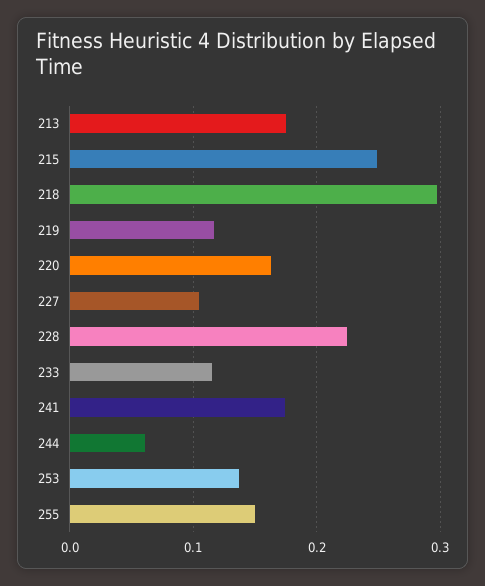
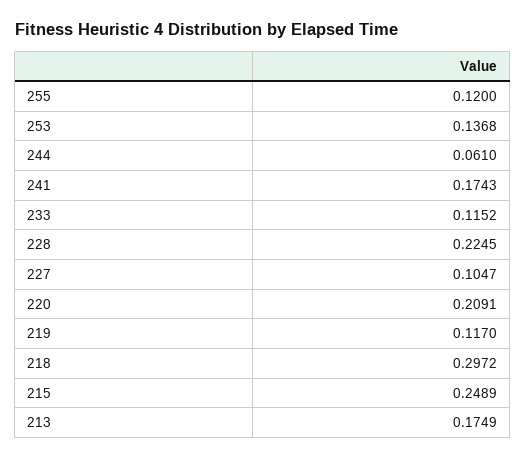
220: 0.16 -> 0.2091
255: 0.15 -> 0.12

